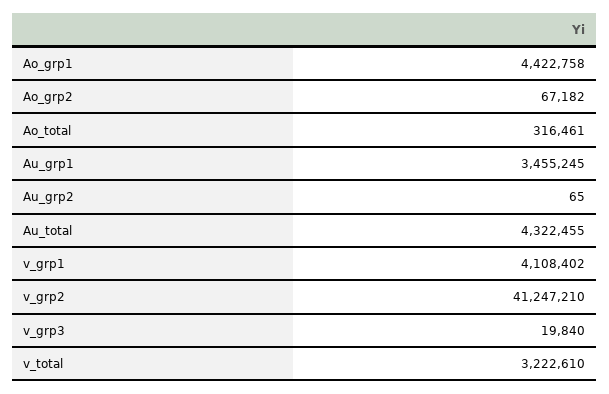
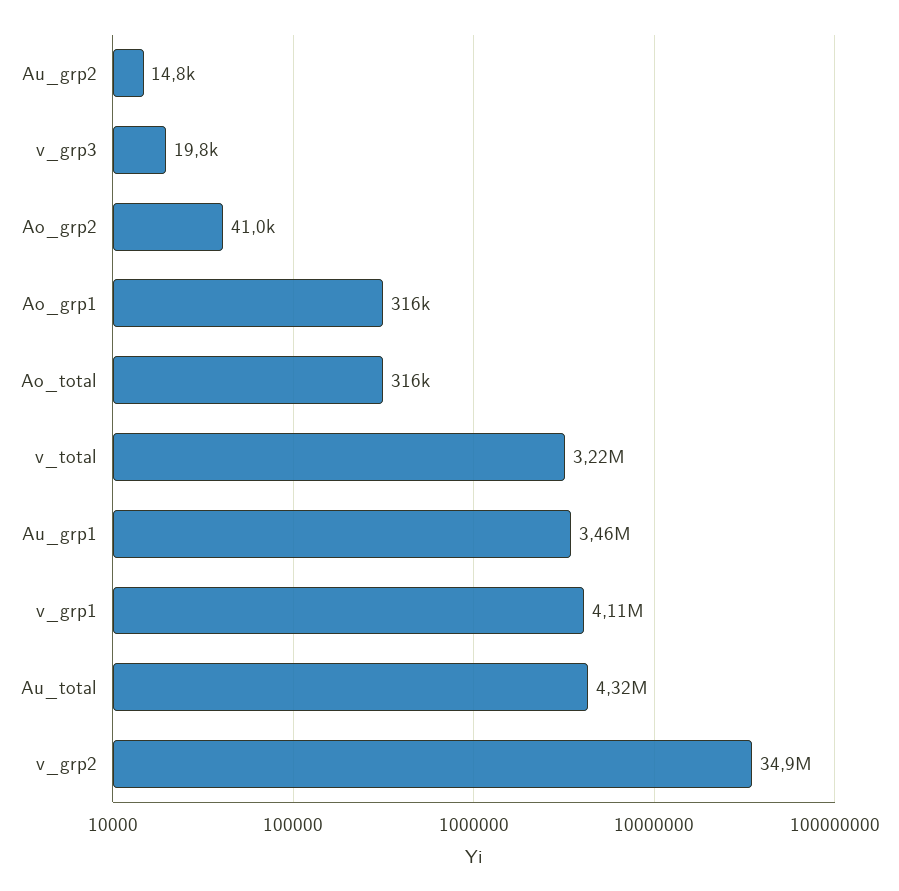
Ao_grp1: 4422758 -> 316000
Ao_grp2: 67182 -> 41000
Au_grp2: 65 -> 14800
v_grp2: 41247210 -> 34900000

